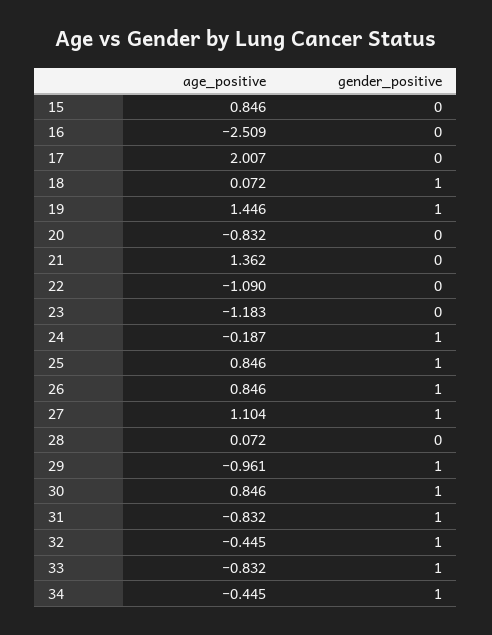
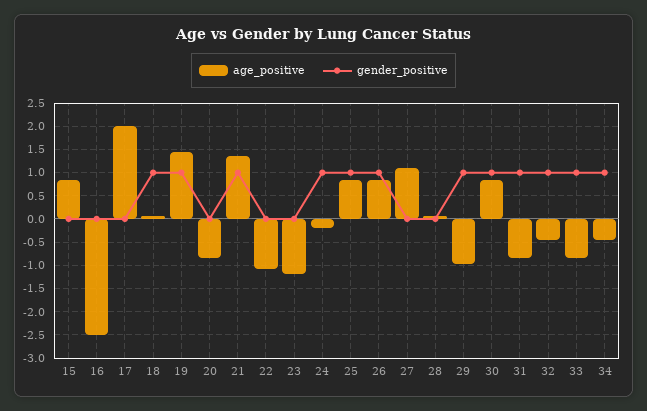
gender_positive, 21: 0 -> 1
gender_positive, 27: 1 -> 0

